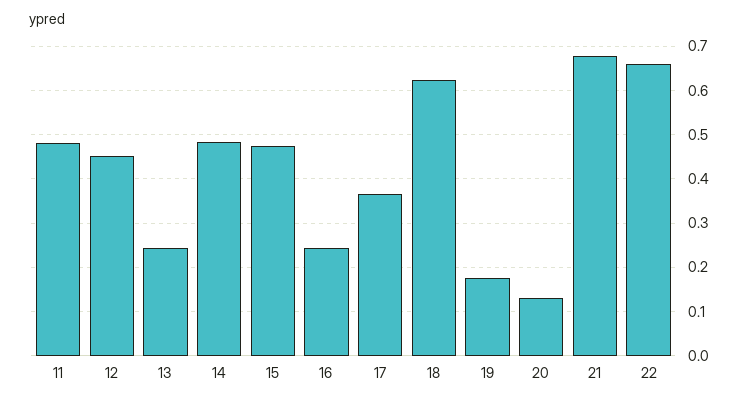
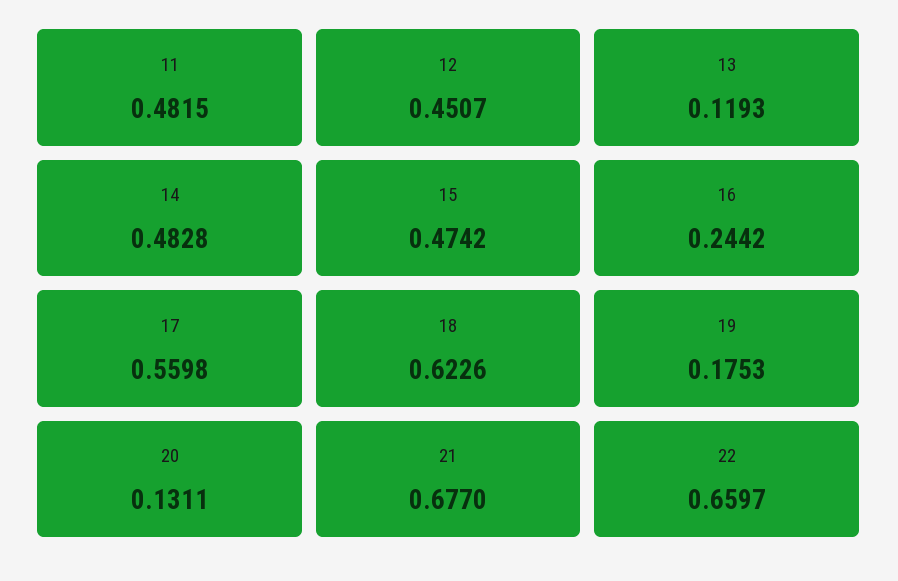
13: 0.24 -> 0.1193
17: 0.36 -> 0.5598

